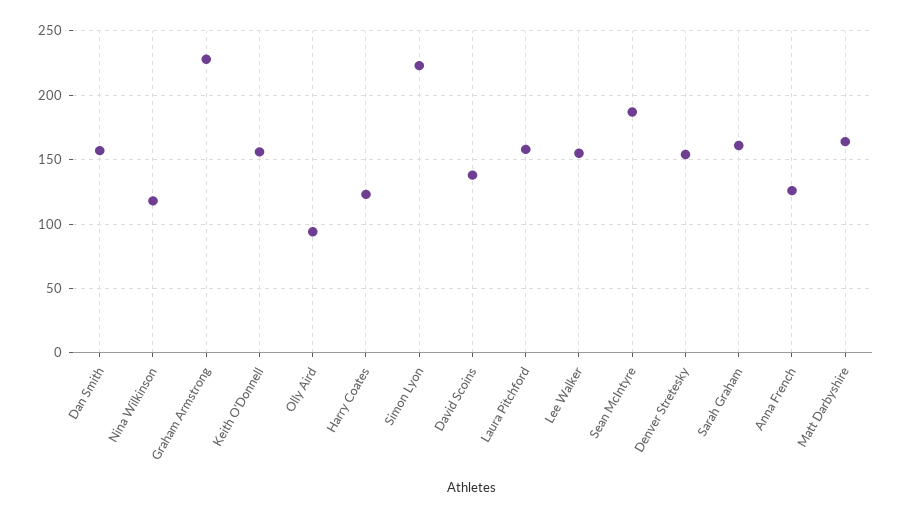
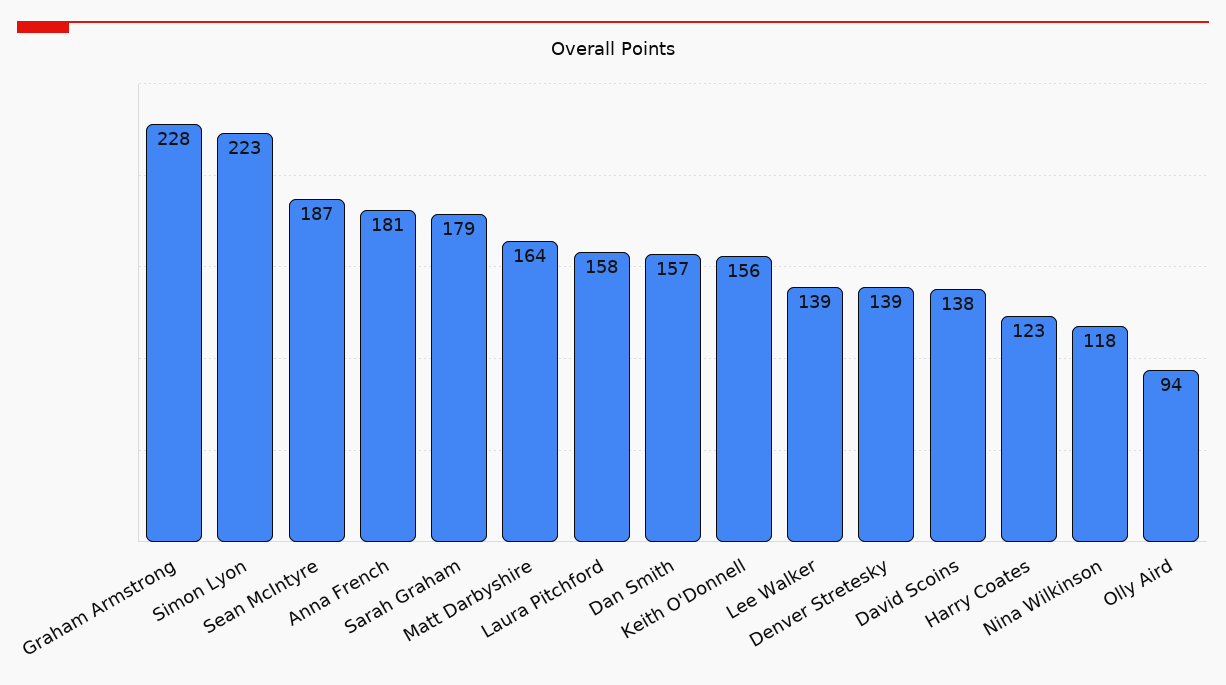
Lee Walker: 155 -> 139
Denver Stretesky: 155 -> 139
Sarah Graham: 160 -> 179
Anna French: 125 -> 181

